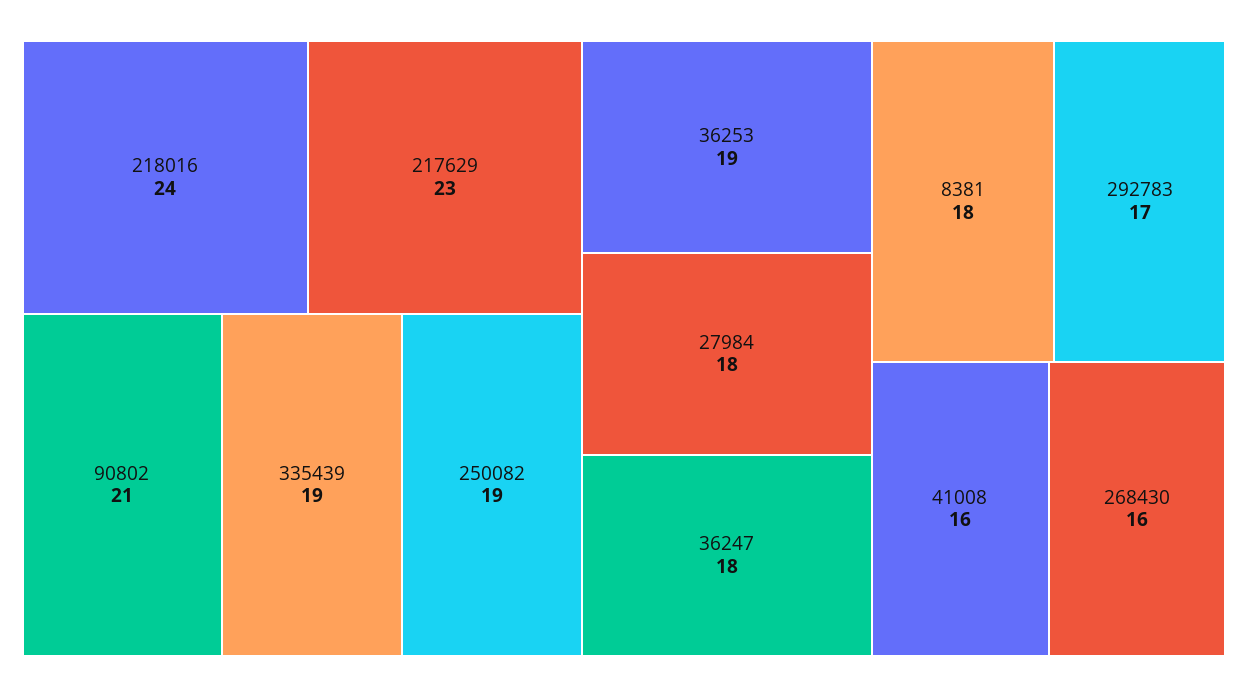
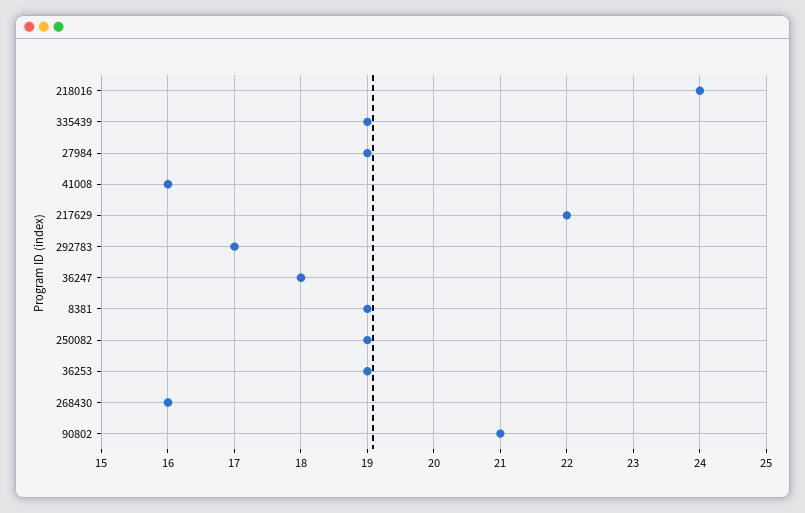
217629: 23 -> 22
27984: 18 -> 19
8381: 18 -> 19

